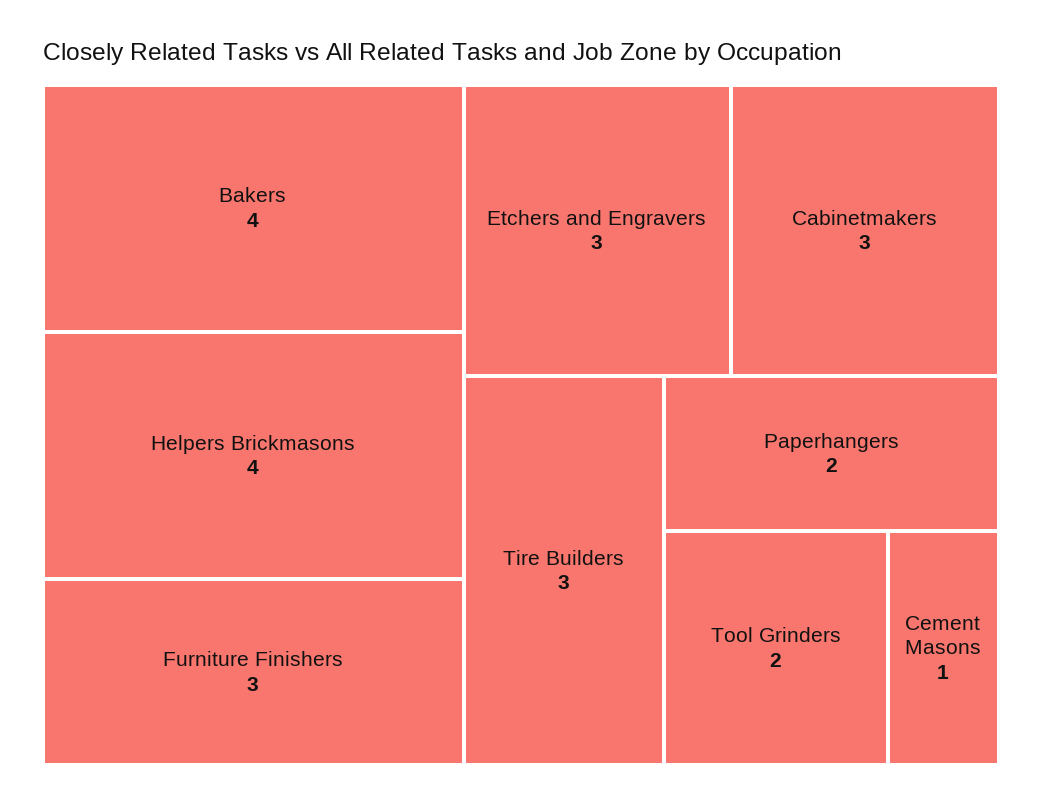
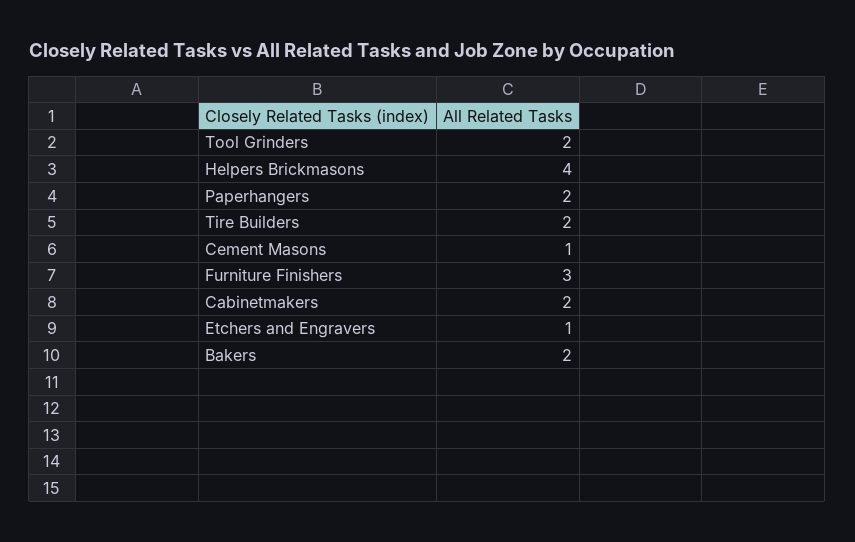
Bakers: 4 -> 2
Etchers and Engravers: 3 -> 1
Cabinetmakers: 3 -> 2
Tire Builders: 3 -> 2

